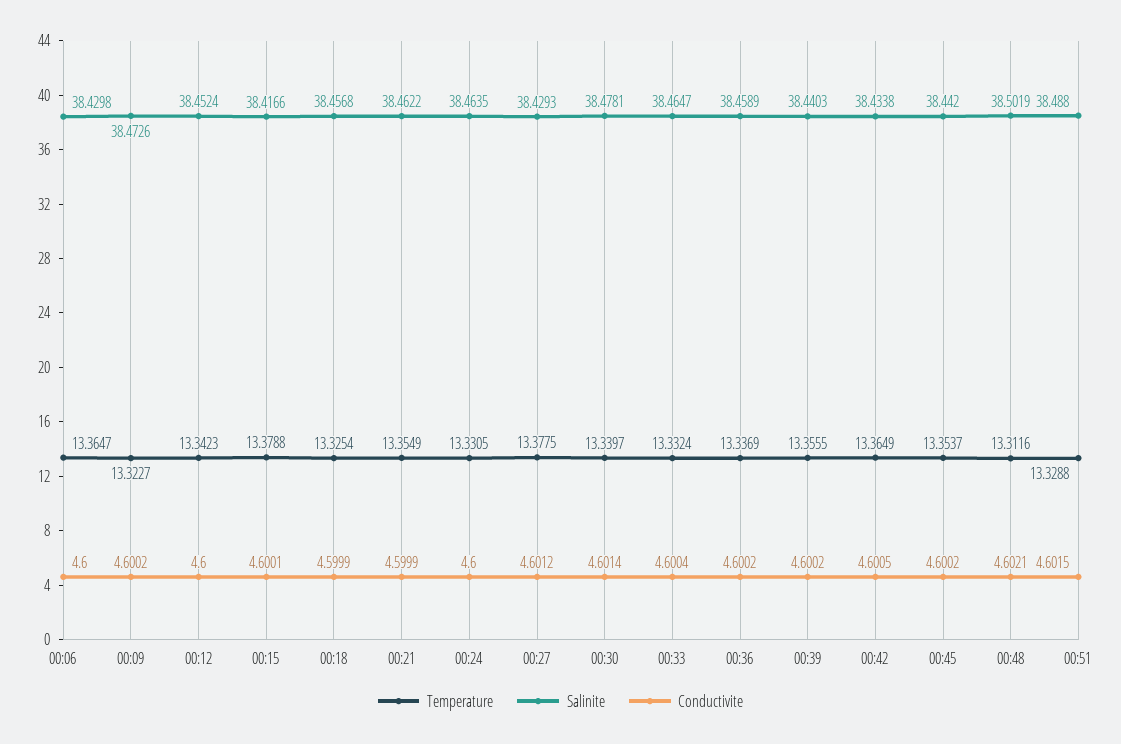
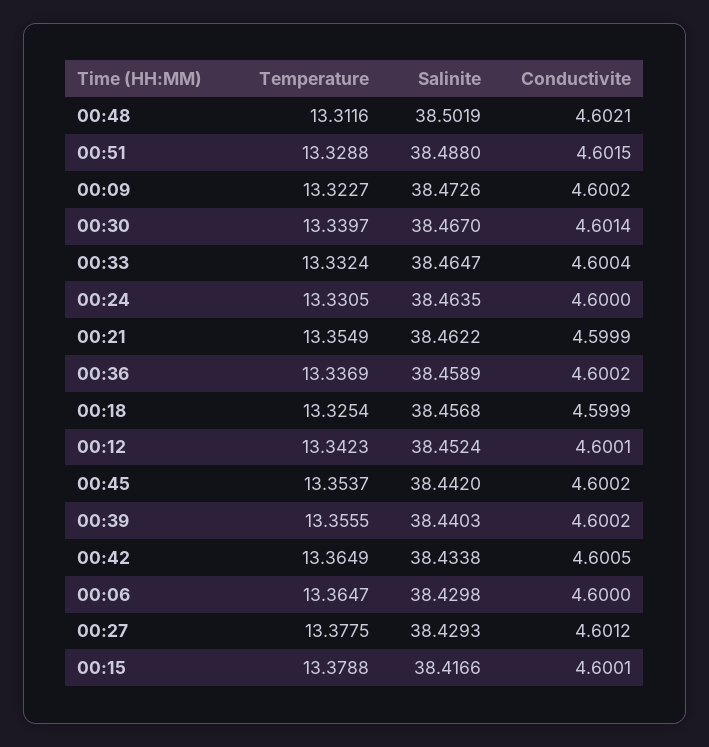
Conductivite, 00:12: 4.6 -> 4.6001
Salinite, 00:30: 38.4781 -> 38.467

